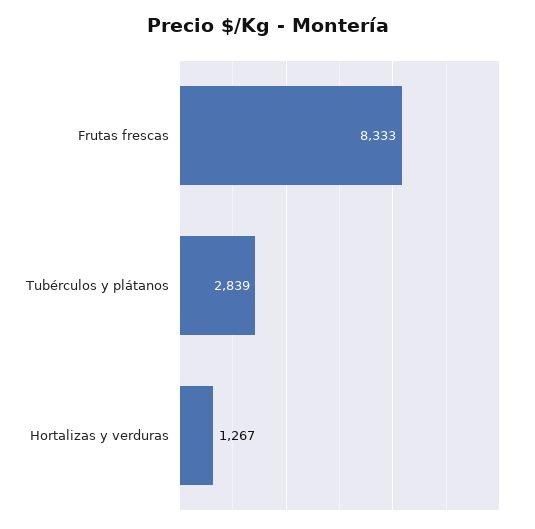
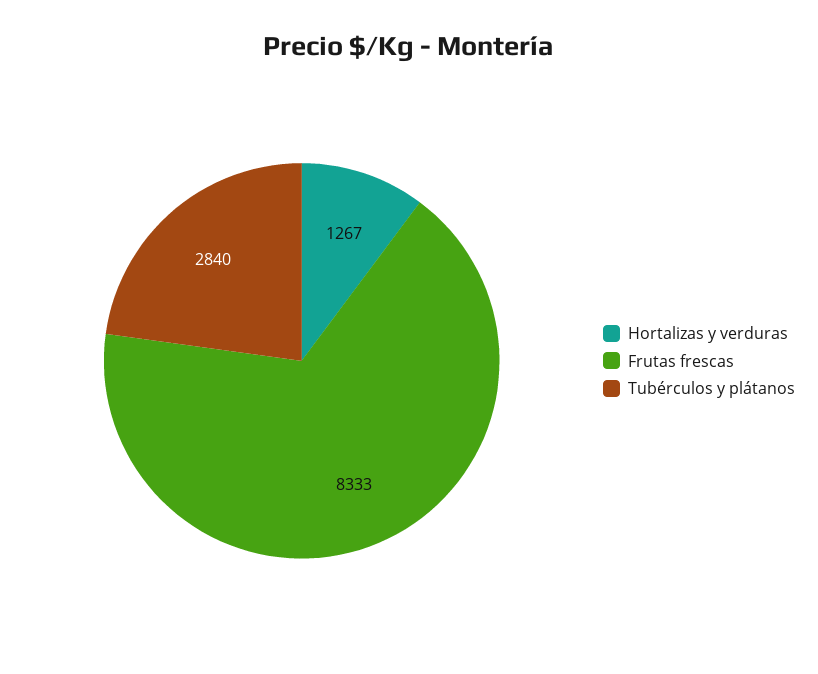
Tubérculos y plátanos: 2839 -> 2840

